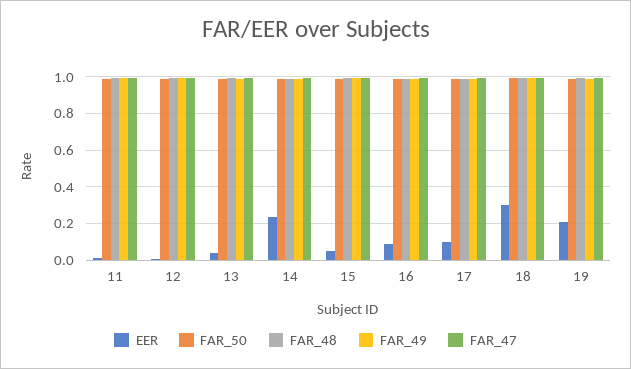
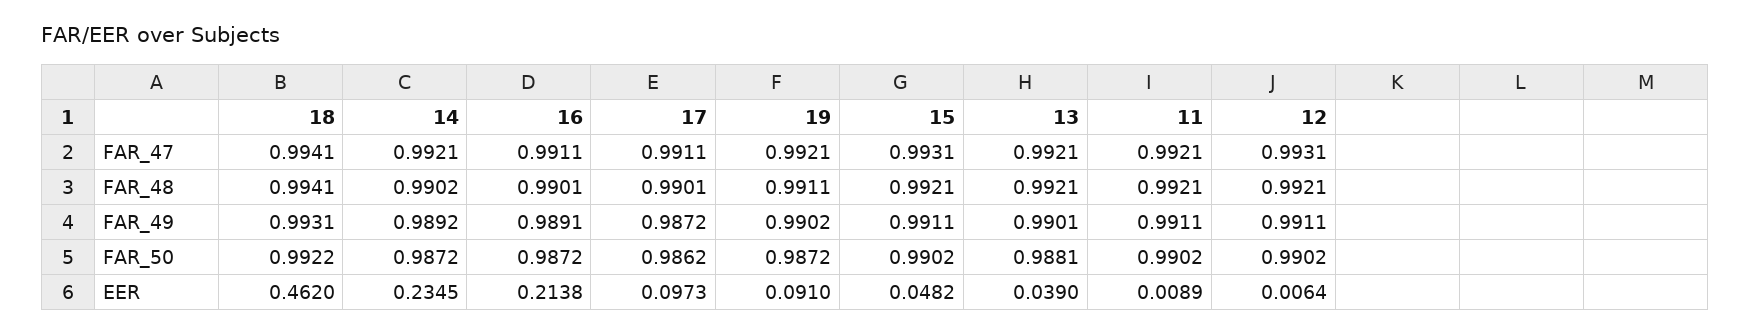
EER, 16: 0.1 -> 0.2138
EER, 18: 0.3 -> 0.462
EER, 19: 0.2 -> 0.091

